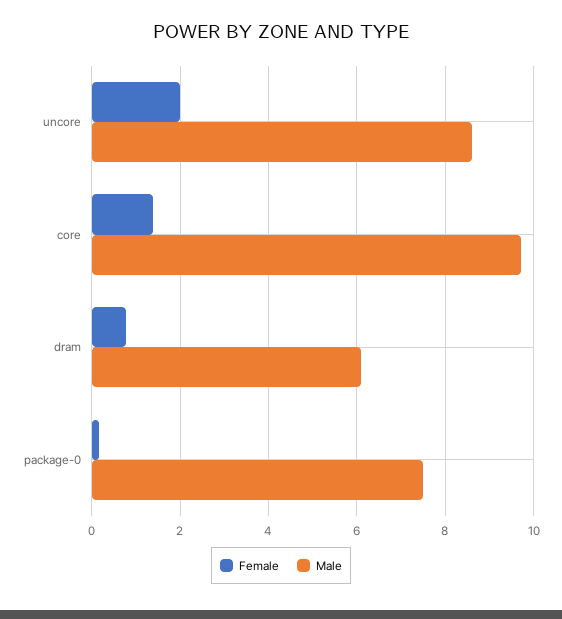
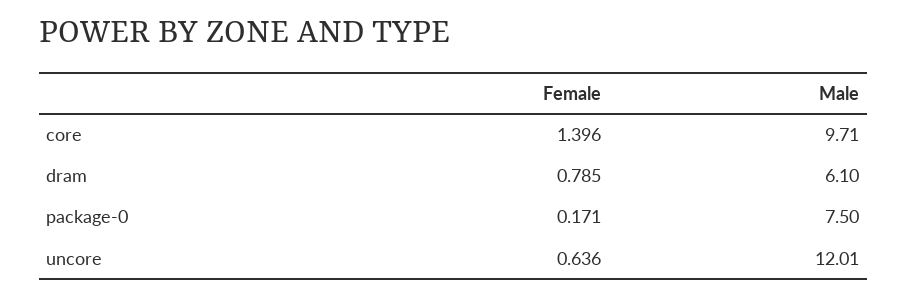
Female, uncore: 2 -> 0.636
Male, uncore: 8.6 -> 12.01

